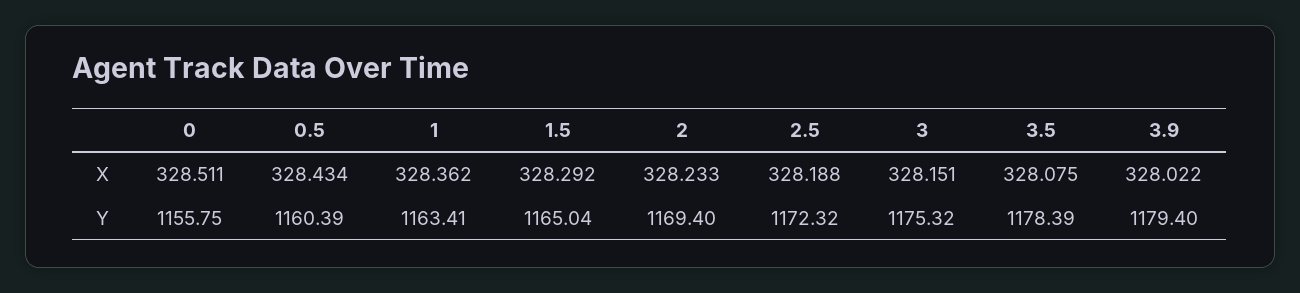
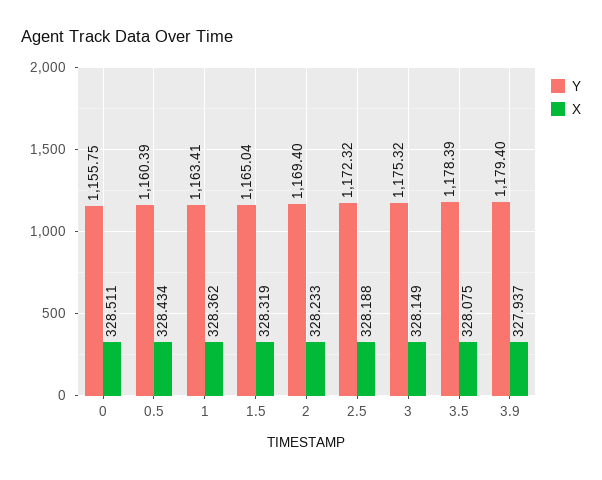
X, 1.5: 328.292 -> 328.319
X, 3: 328.151 -> 328.149
X, 3.9: 328.022 -> 327.937

